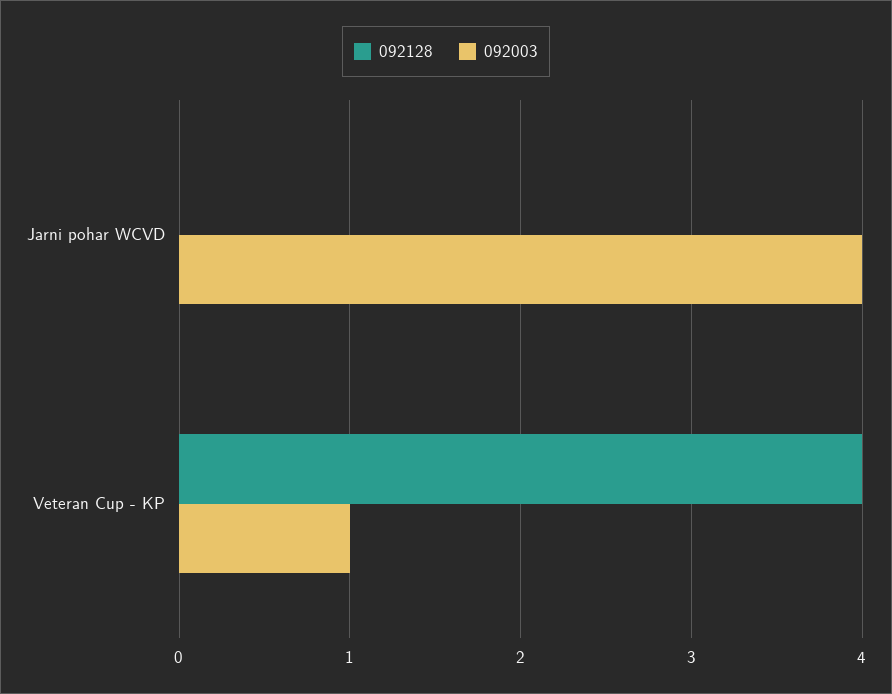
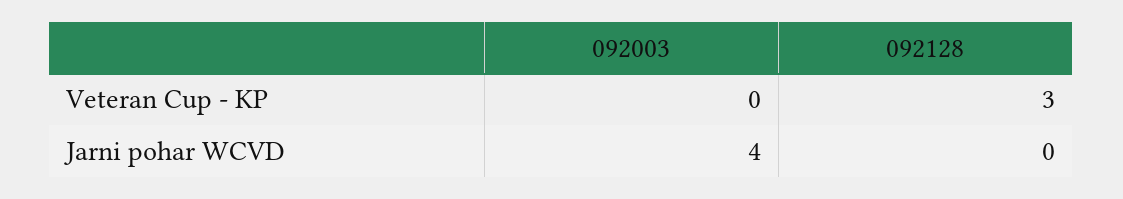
092128, Veteran Cup - KP: 4 -> 3
092003, Veteran Cup - KP: 1 -> 0

